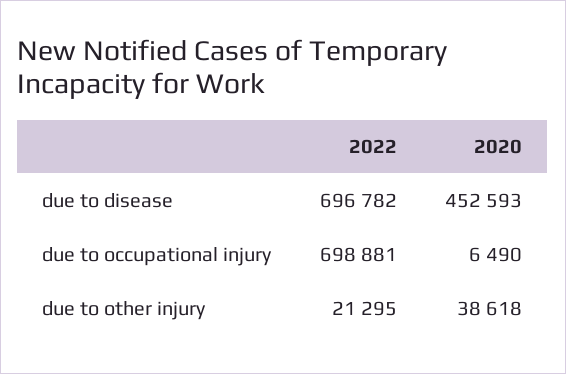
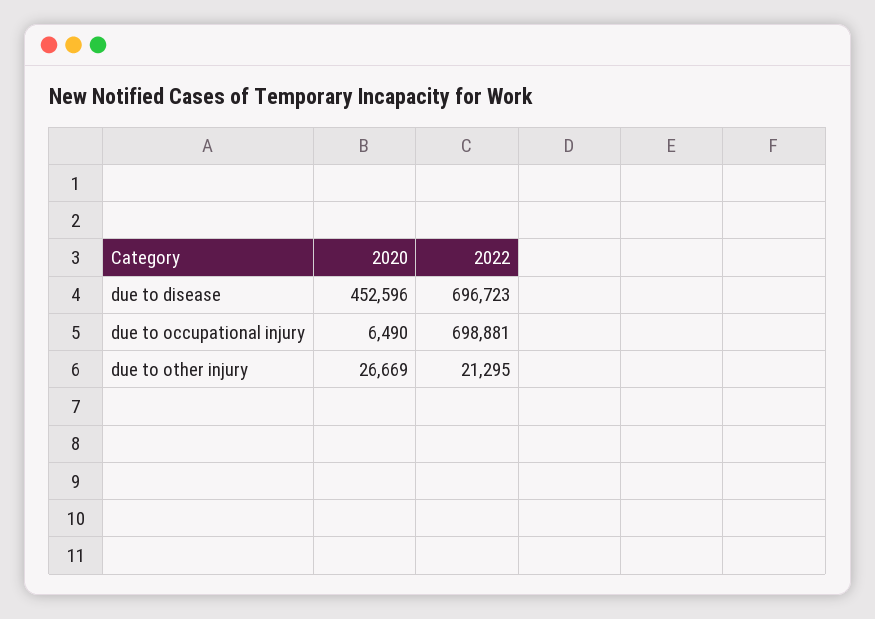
2022, due to disease: 696782 -> 696723
2020, due to disease: 452593 -> 452596
2020, due to other injury: 38618 -> 26669

